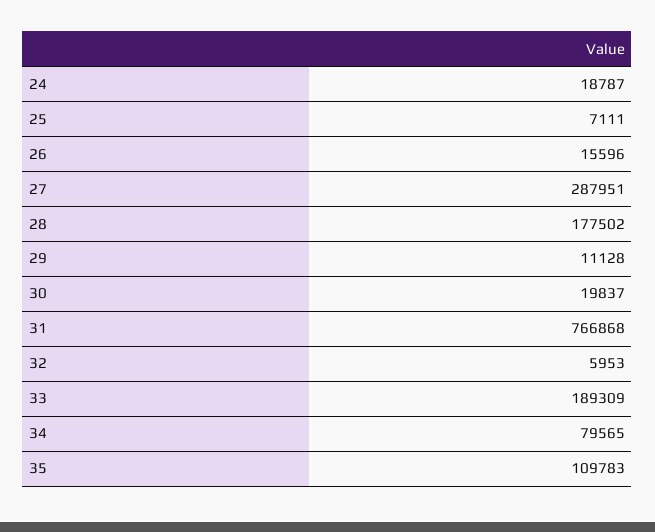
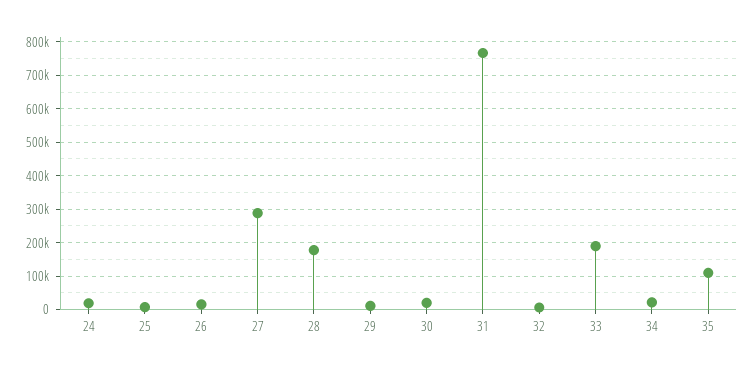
34: 79565 -> 20000

